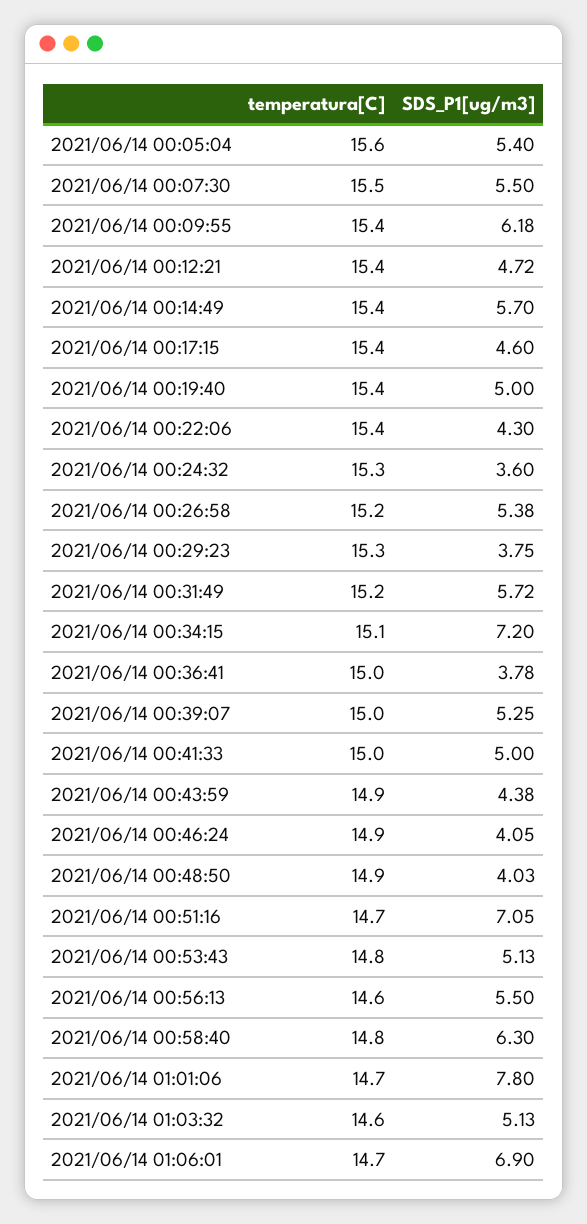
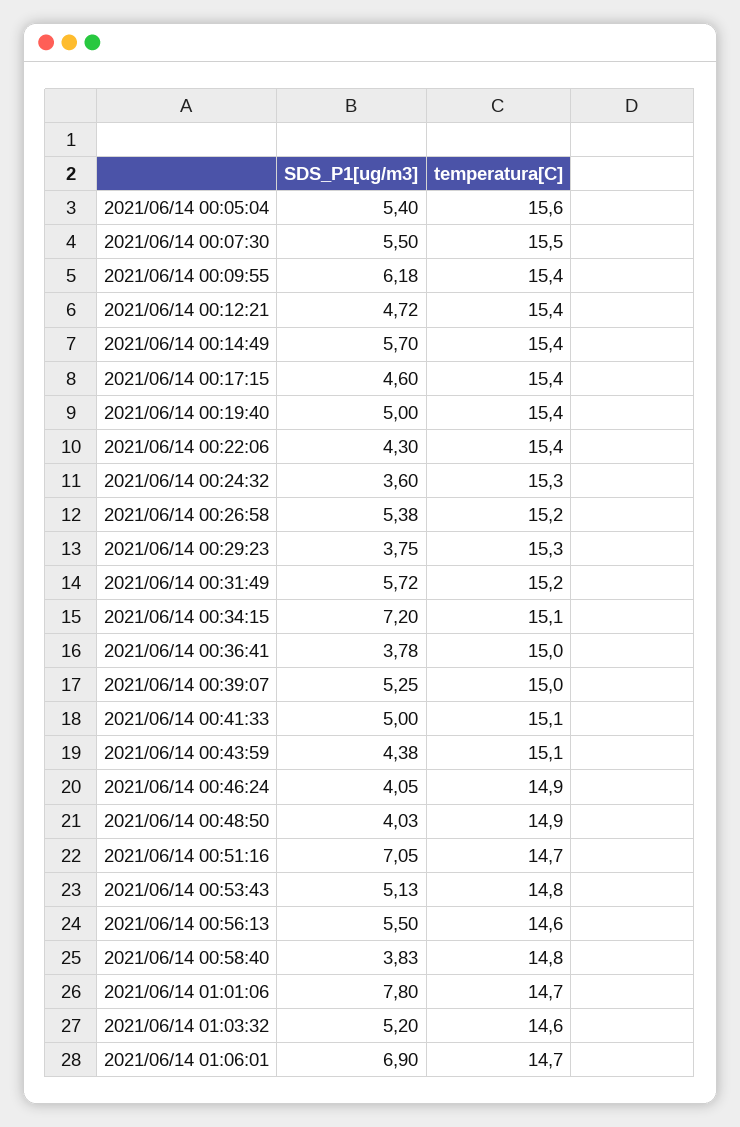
temperatura[C], 2021/06/14 00:41:33: 15 -> 15.1
temperatura[C], 2021/06/14 00:43:59: 14.9 -> 15.1
SDS_P1[ug/m3], 2021/06/14 00:58:40: 6.3 -> 3.83
SDS_P1[ug/m3], 2021/06/14 01:03:32: 5.13 -> 5.2

